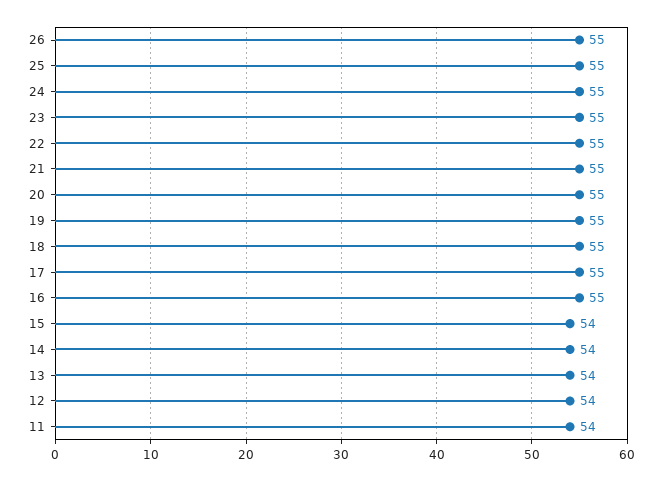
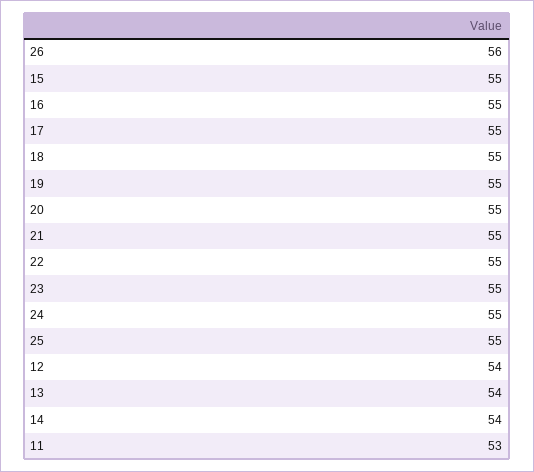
26: 55 -> 56
15: 54 -> 55
11: 54 -> 53

